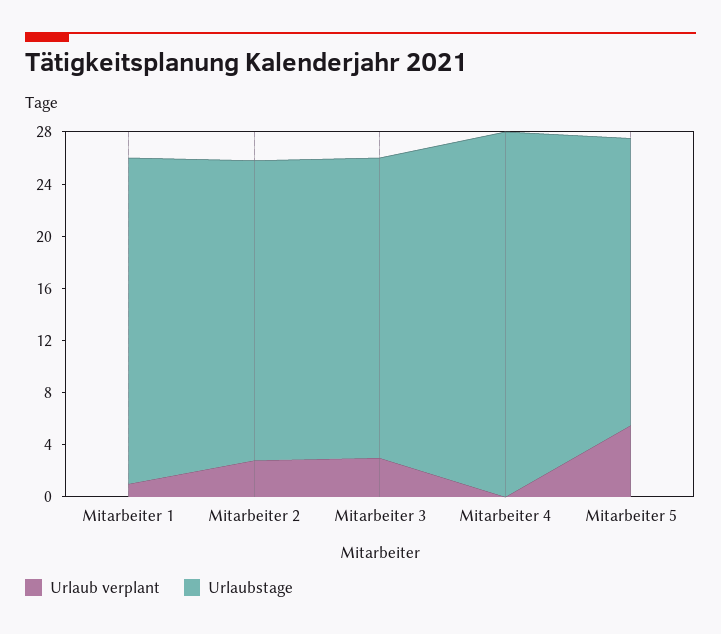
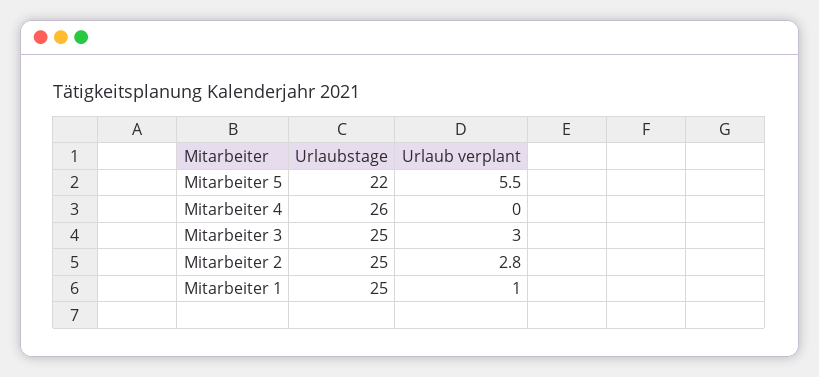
Urlaubstage, Mitarbeiter 2: 23 -> 25
Urlaubstage, Mitarbeiter 3: 23 -> 25
Urlaubstage, Mitarbeiter 4: 28 -> 26

